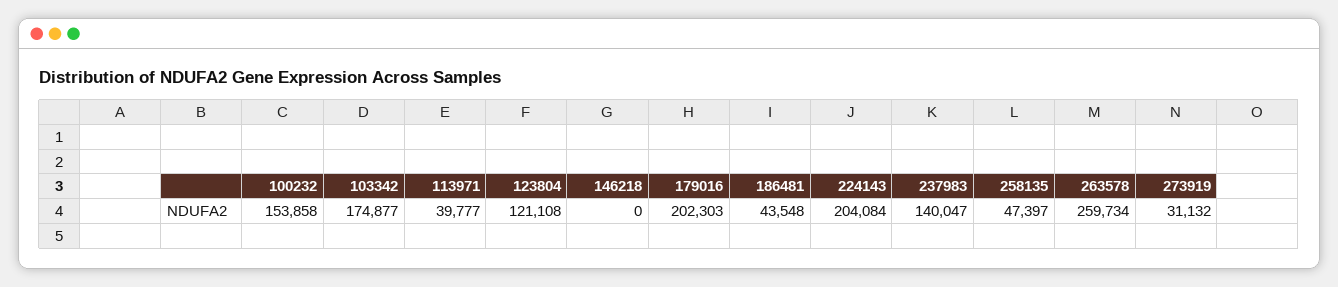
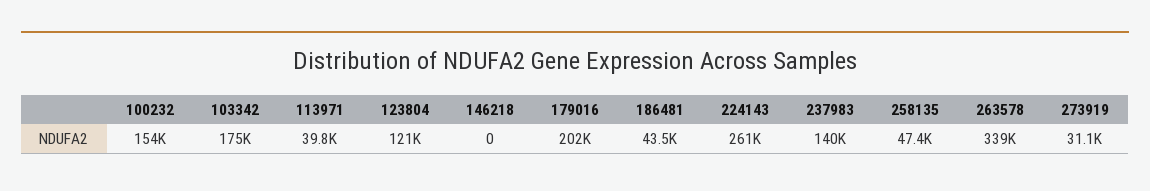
224143: 204084 -> 261000
263578: 259734 -> 339000

